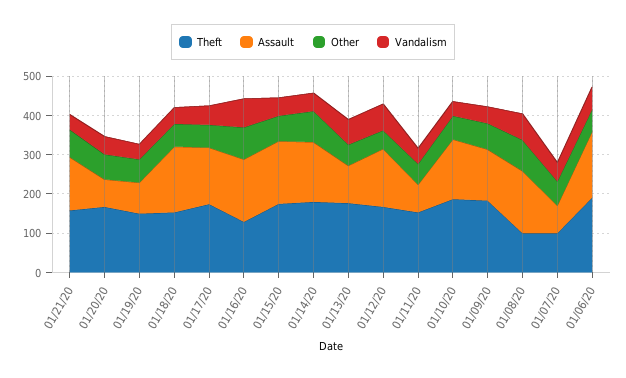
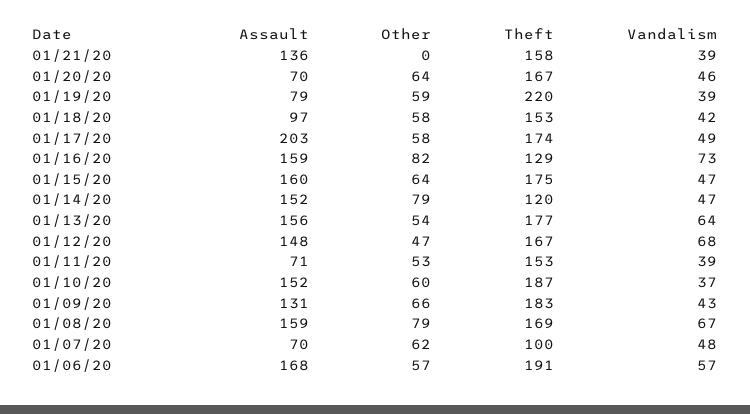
Other, 01/21/20: 75 -> 0
Theft, 01/19/20: 150 -> 220
Assault, 01/18/20: 175 -> 97
Assault, 01/17/20: 150 -> 203
Theft, 01/14/20: 175 -> 120
Assault, 01/13/20: 100 -> 156
Theft, 01/08/20: 100 -> 169

